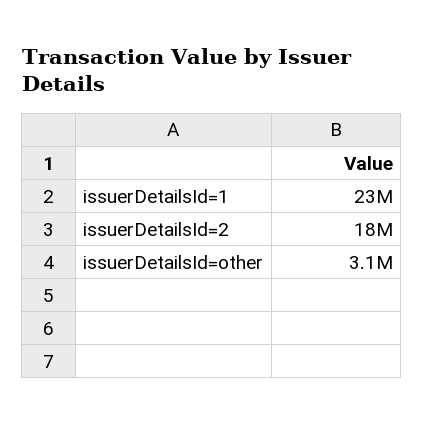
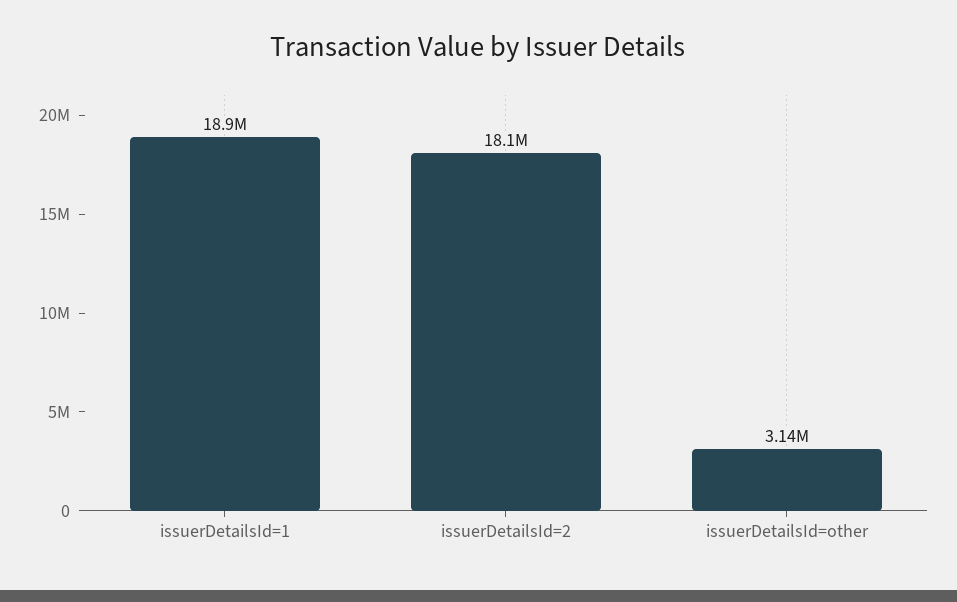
issuerDetailsId=1: 23000000 -> 18900000

